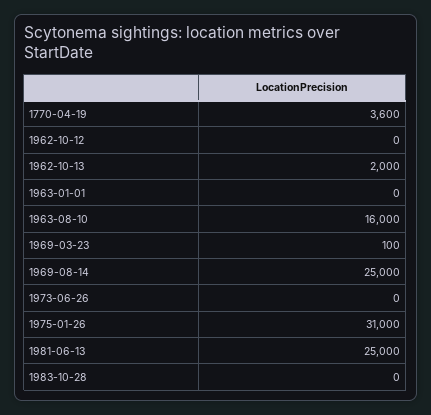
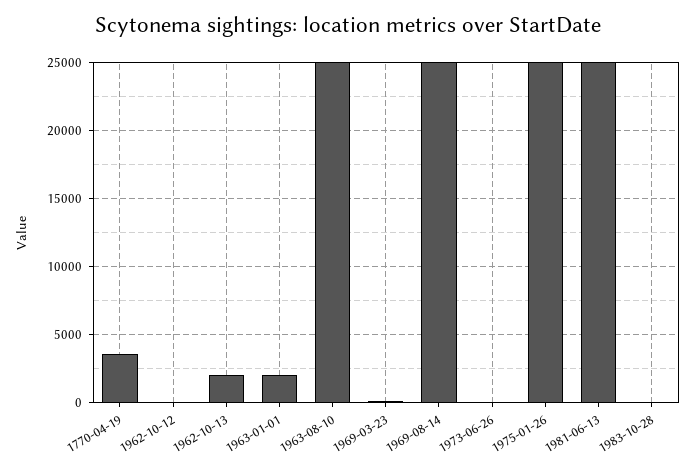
1963-01-01: 0 -> 2000
1963-08-10: 16000 -> 25000
1975-01-26: 31000 -> 25000

